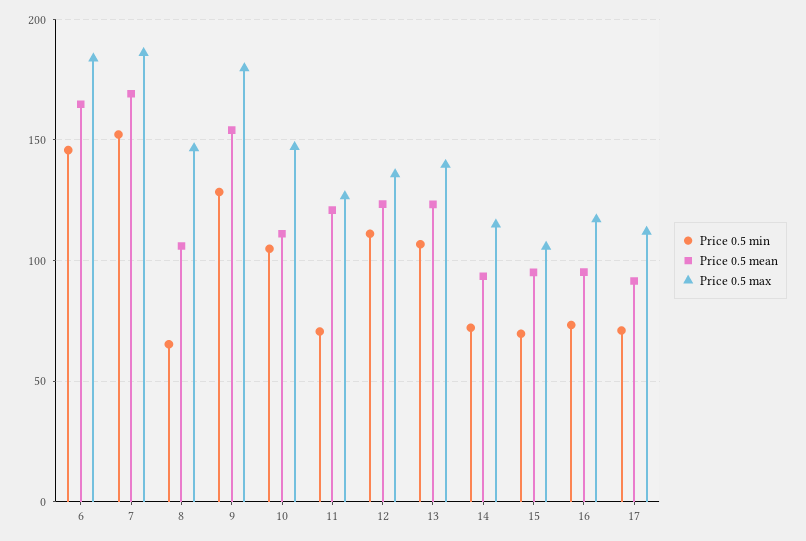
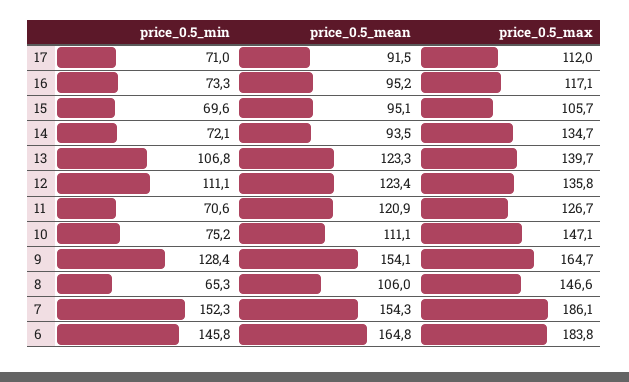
Price 0.5 mean, 7: 170 -> 154.3
Price 0.5 max, 9: 180 -> 164.7
Price 0.5 min, 10: 105 -> 75.2
Price 0.5 max, 14: 115 -> 134.7

